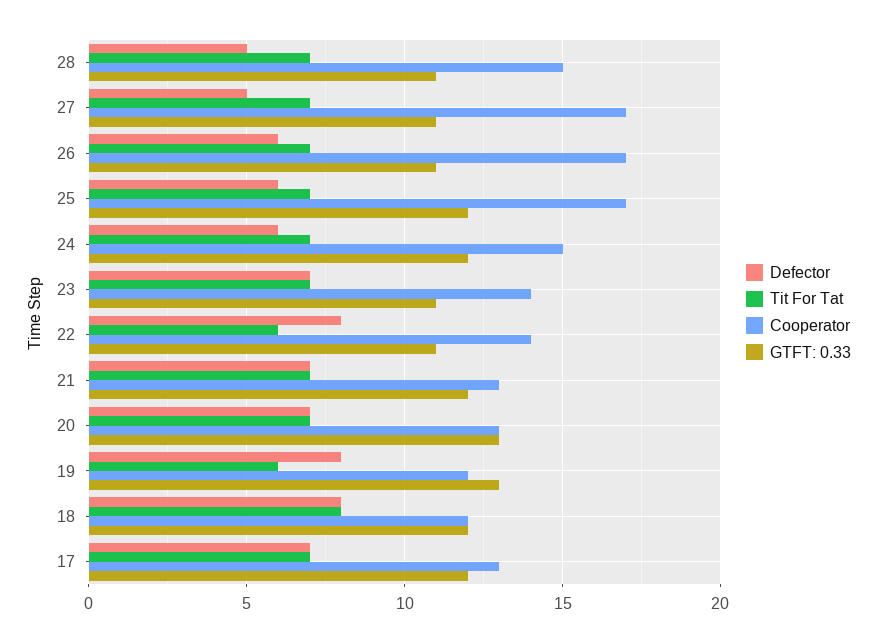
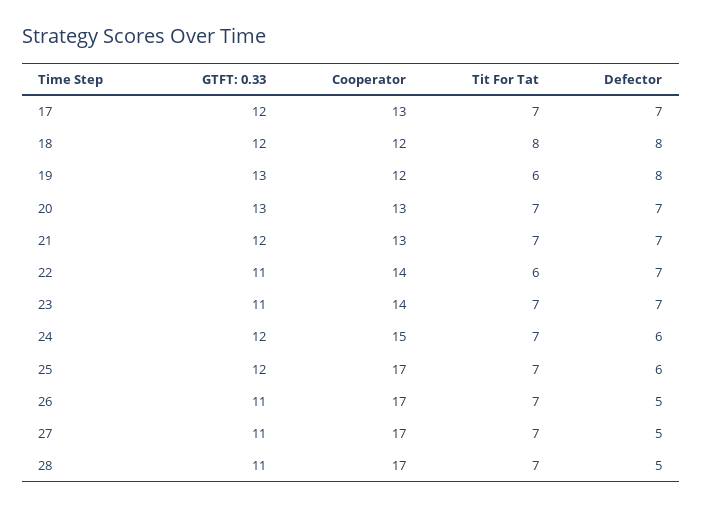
Cooperator, 28: 15 -> 17
Defector, 26: 6 -> 5
Defector, 22: 8 -> 7

